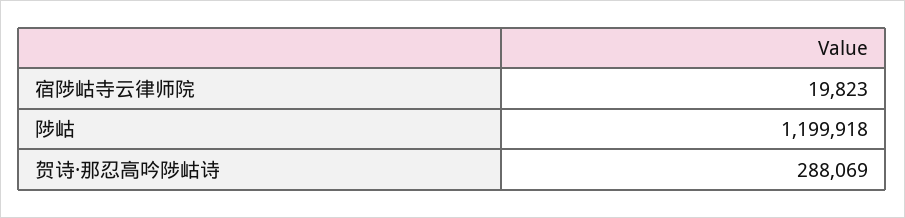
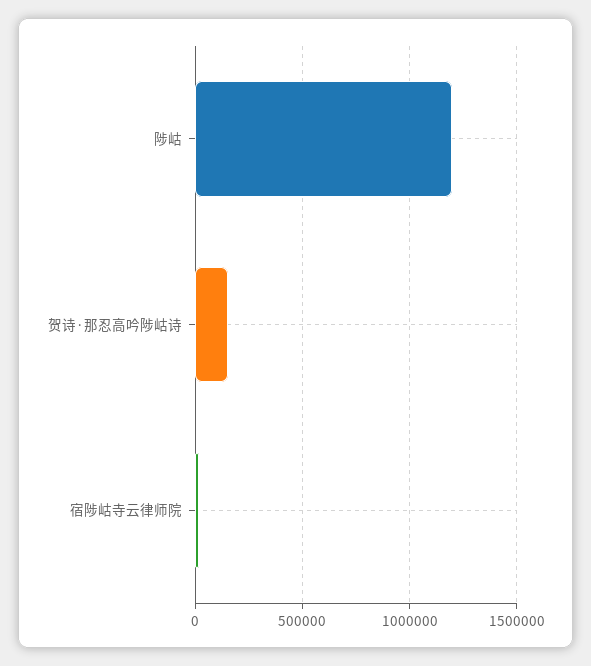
贺诗·那忍高吟陟岵诗: 288069 -> 150000

